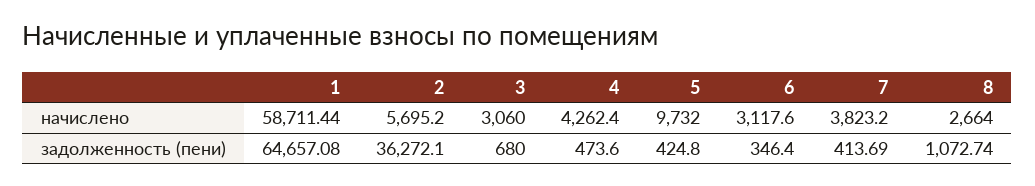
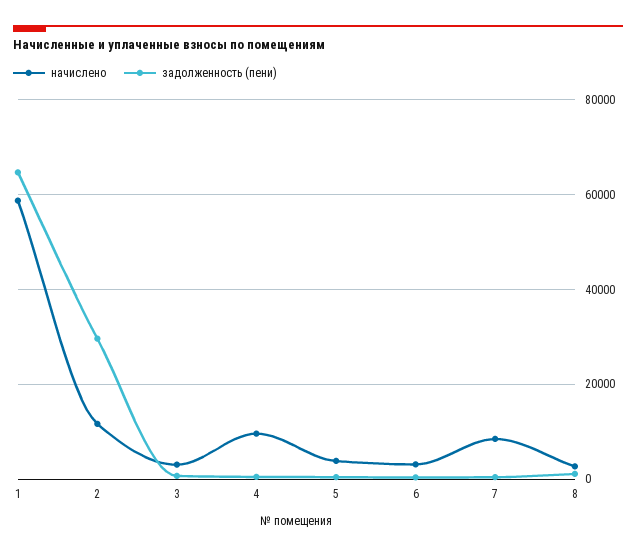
начислено, 2: 5695.2 -> 12000
начислено, 4: 4262.4 -> 10000
начислено, 5: 9732 -> 4000
начислено, 7: 3823.2 -> 8000
задолженность (пени), 2: 36272.1 -> 30000

